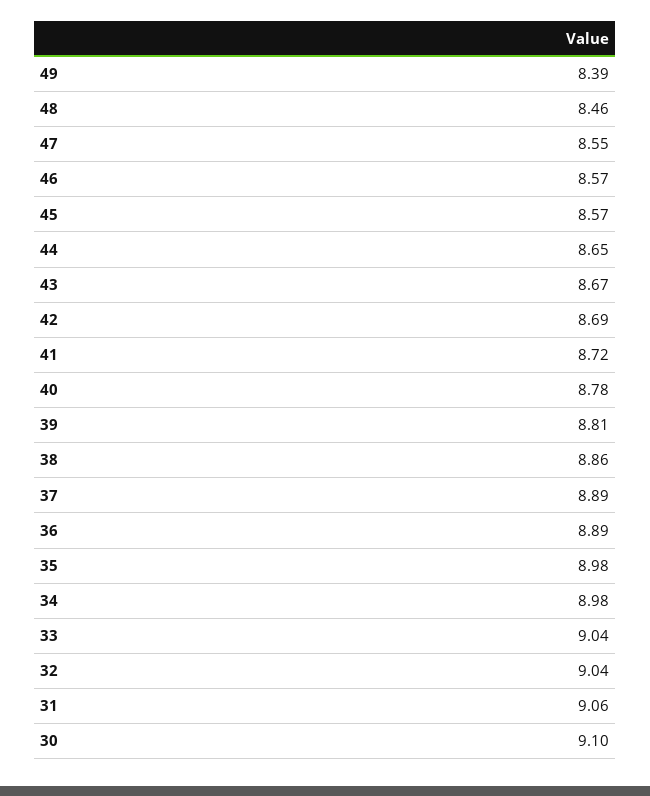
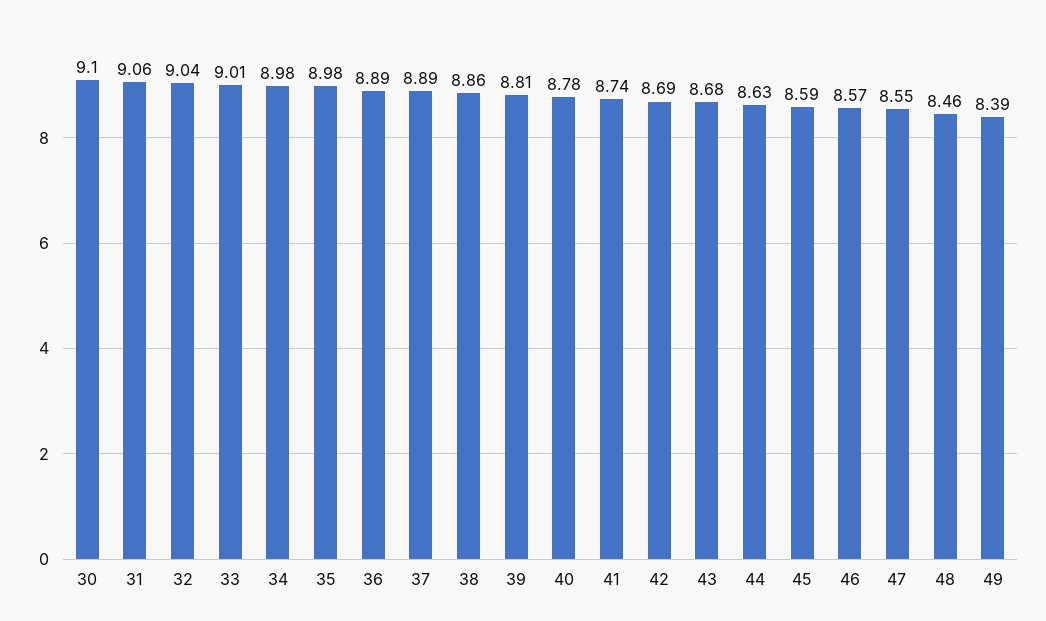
45: 8.57 -> 8.59
44: 8.65 -> 8.63
43: 8.67 -> 8.68
41: 8.72 -> 8.74
33: 9.04 -> 9.01

